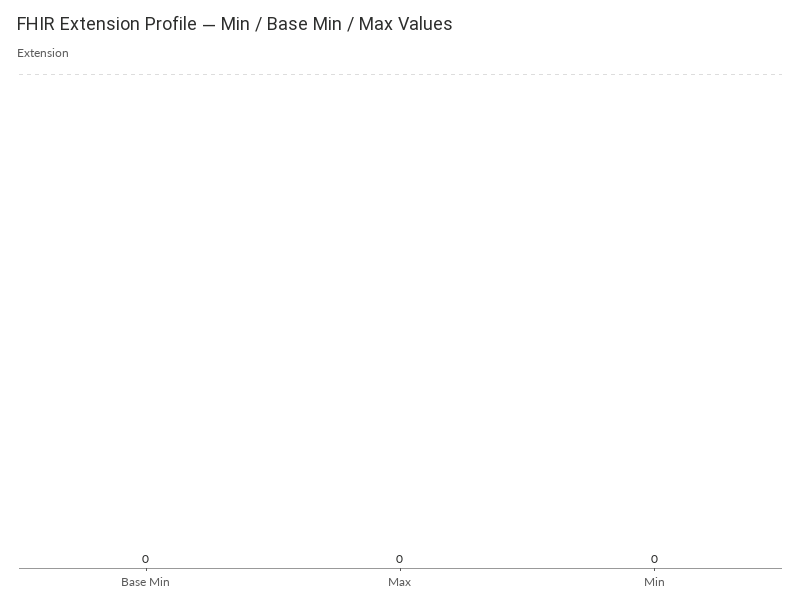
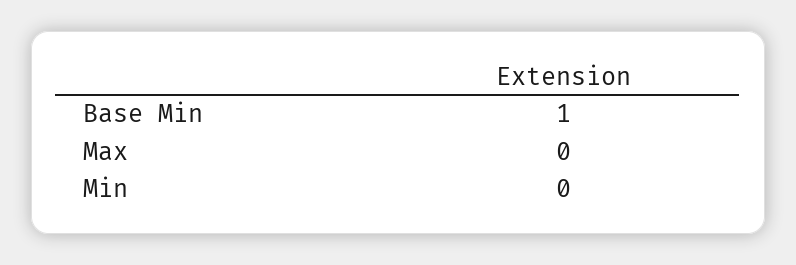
Base Min: 0 -> 1

